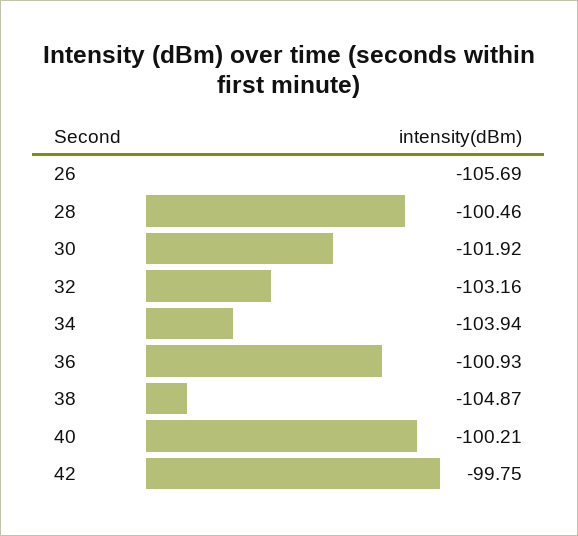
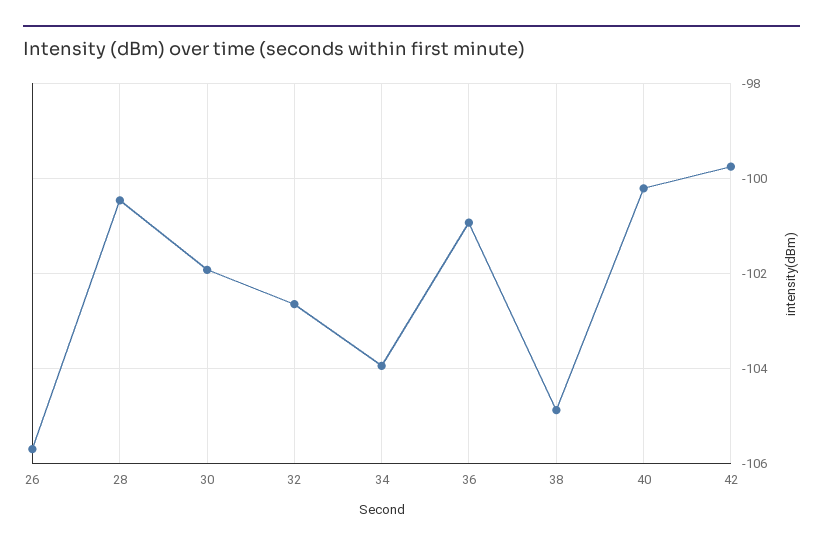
32: -103.16 -> -102.6

